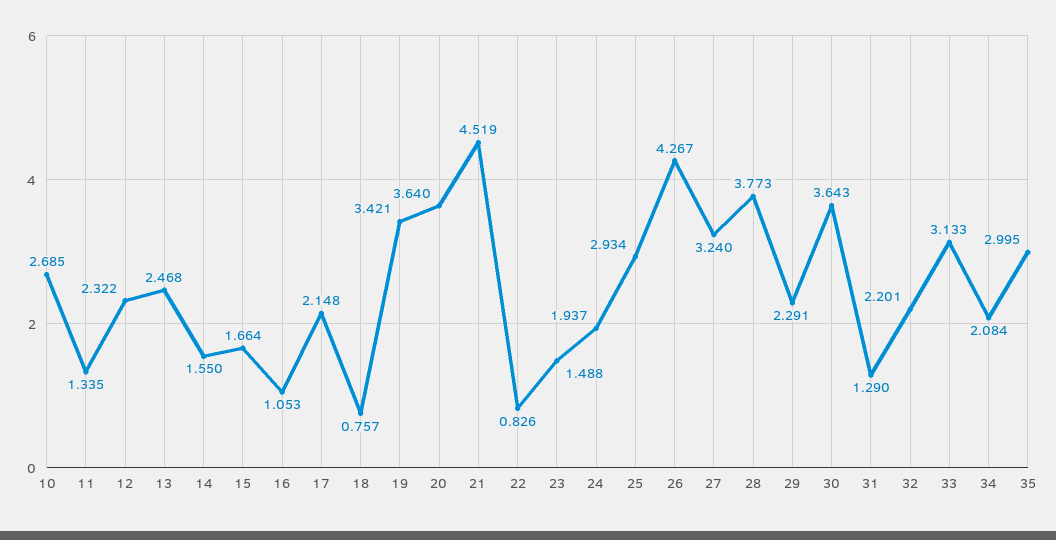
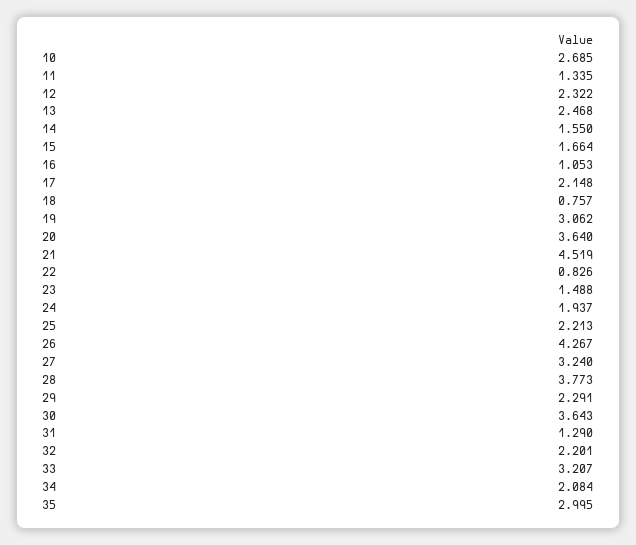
19: 3.421 -> 3.062
25: 2.934 -> 2.213
33: 3.133 -> 3.207

